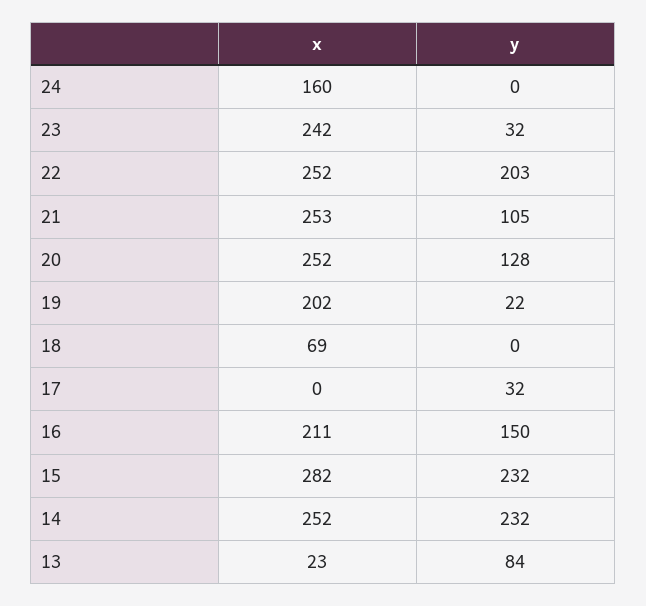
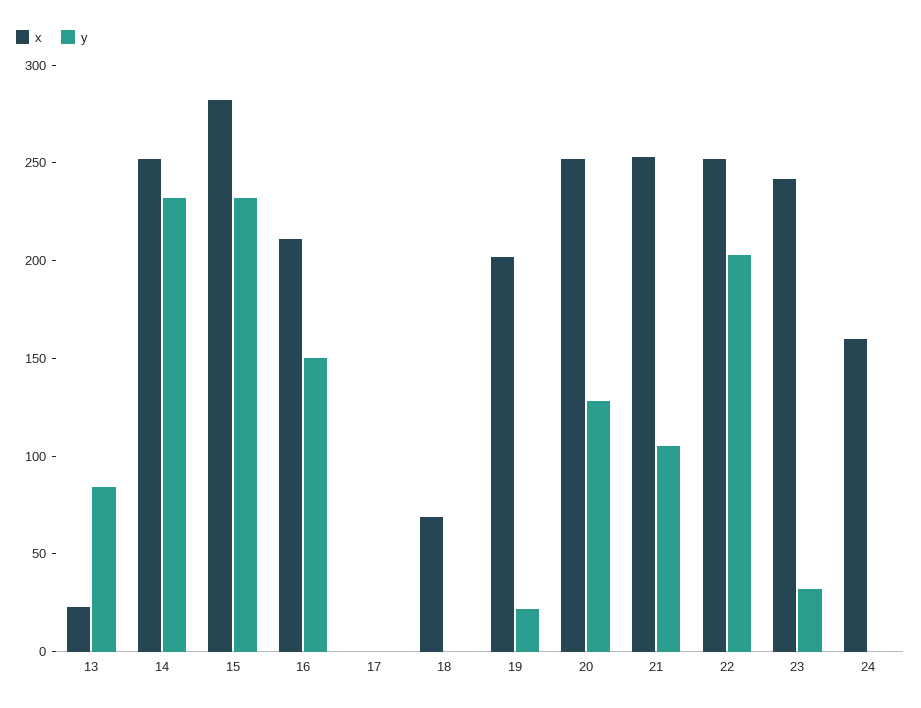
y, 17: 32 -> 0

